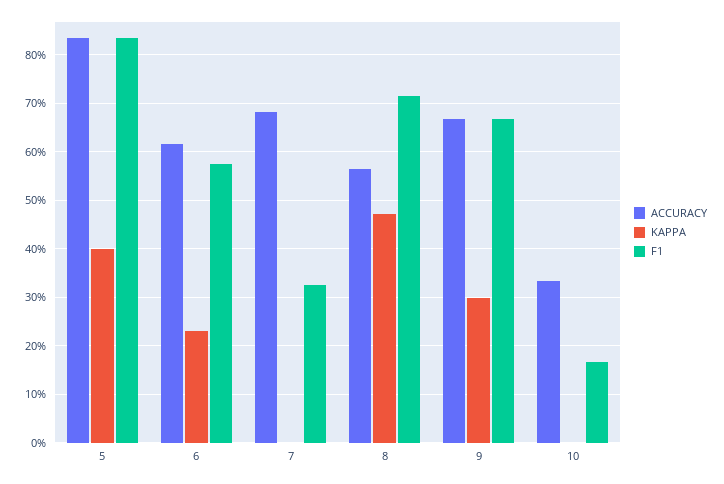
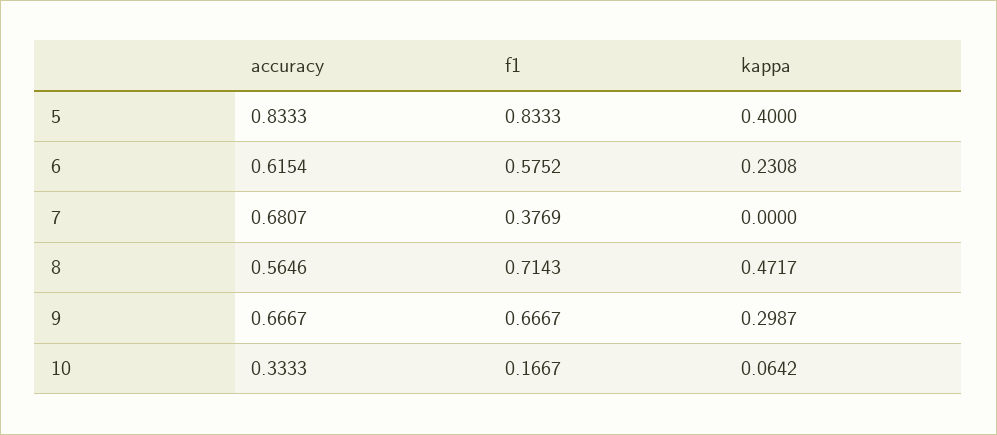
F1, 7: 0.32 -> 0.3769
KAPPA, 10: 0 -> 0.0642

